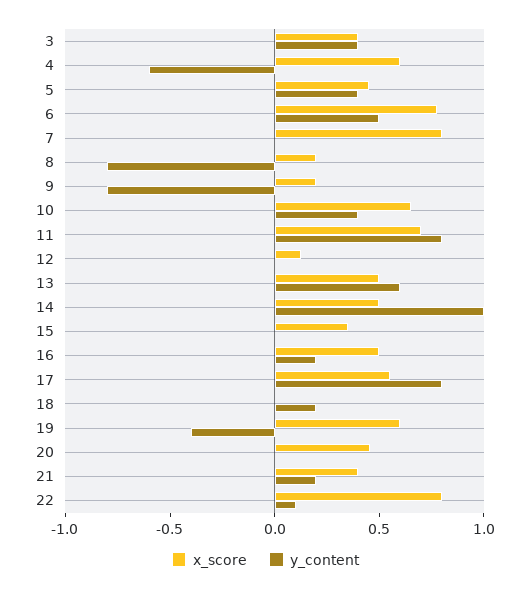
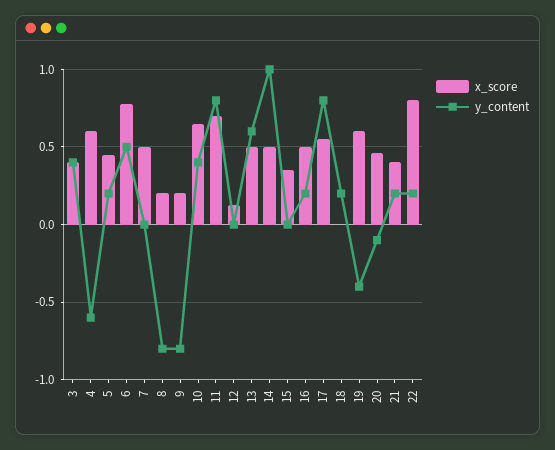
y_content, 5: 0.4 -> 0.2
x_score, 7: 0.8 -> 0.5
y_content, 20: 0 -> -0.1
y_content, 22: 0.1 -> 0.2

